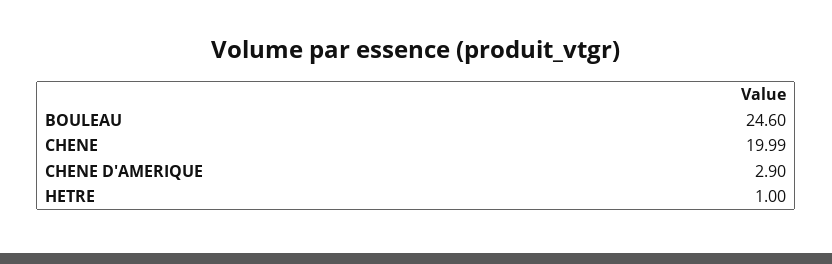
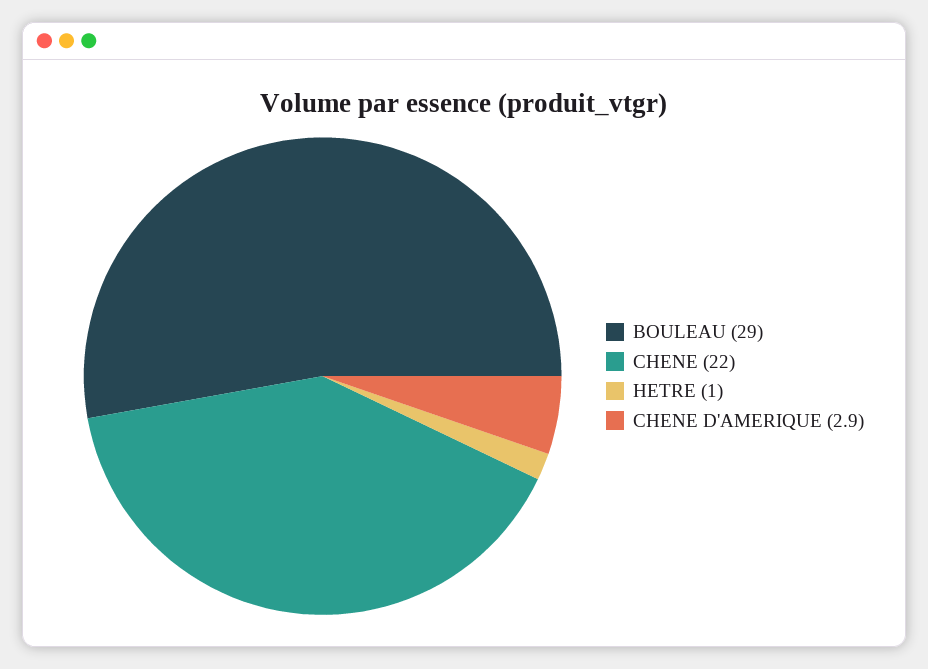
BOULEAU: 24.6 -> 29
CHENE: 19.99 -> 22

